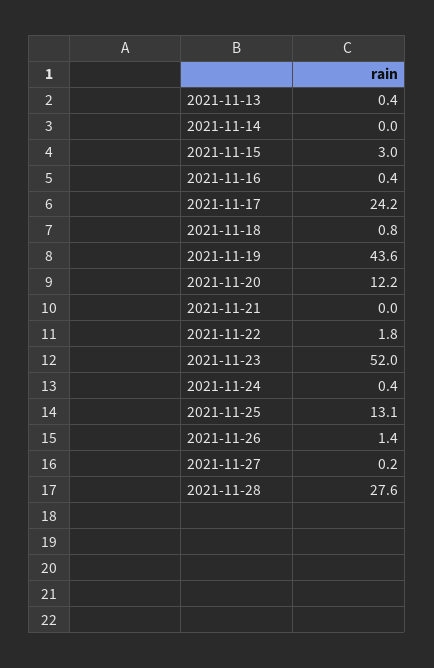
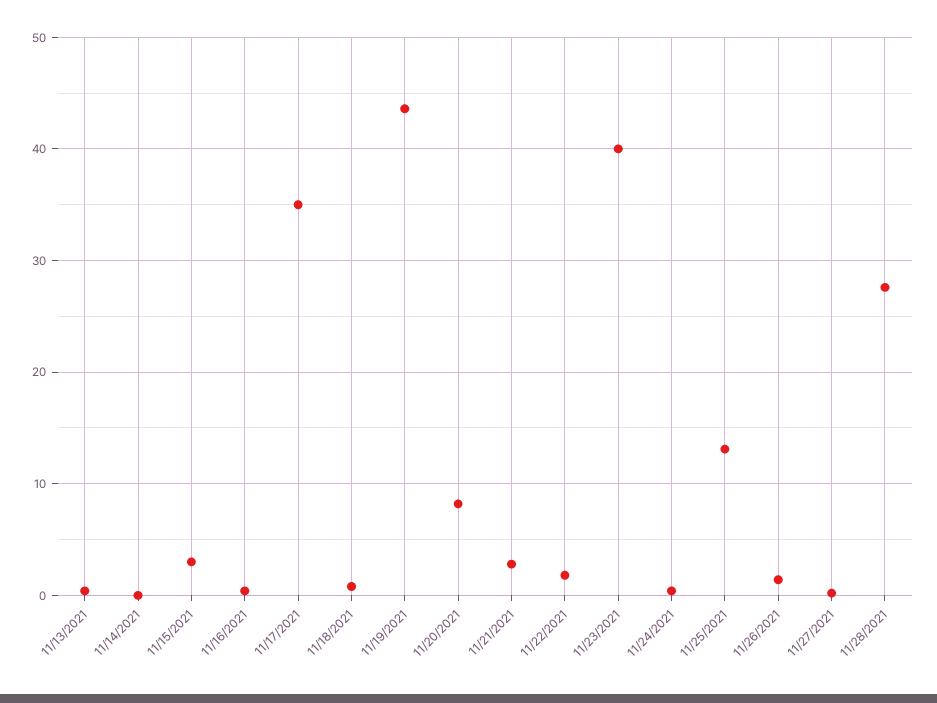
2021-11-17: 24.2 -> 35
2021-11-20: 12.2 -> 8
2021-11-21: 0 -> 3
2021-11-23: 52 -> 40

